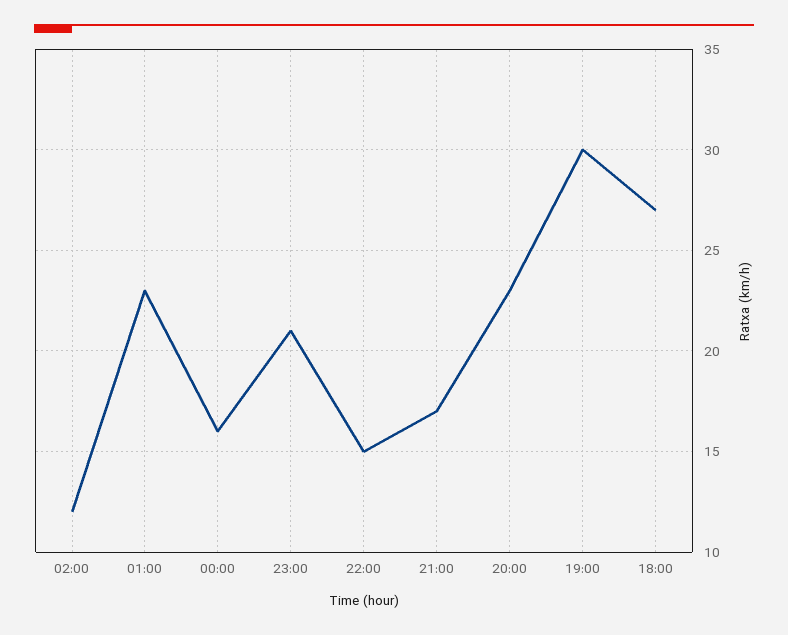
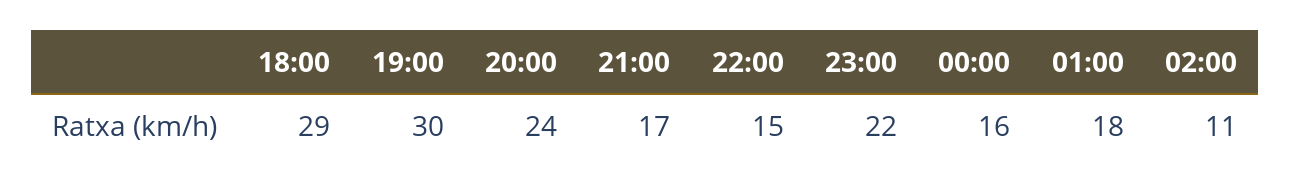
02:00: 12 -> 11
01:00: 23 -> 18
23:00: 21 -> 22
20:00: 23 -> 24
18:00: 27 -> 29

